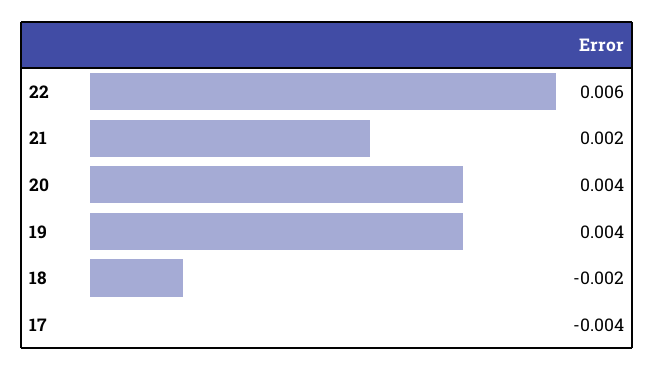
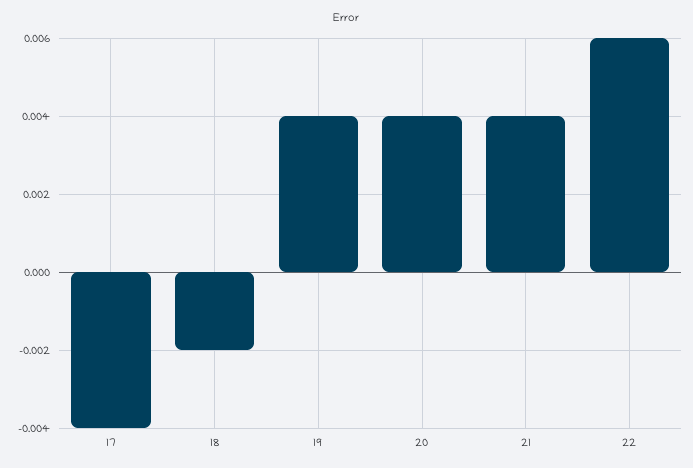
21: 0.002 -> 0.004

